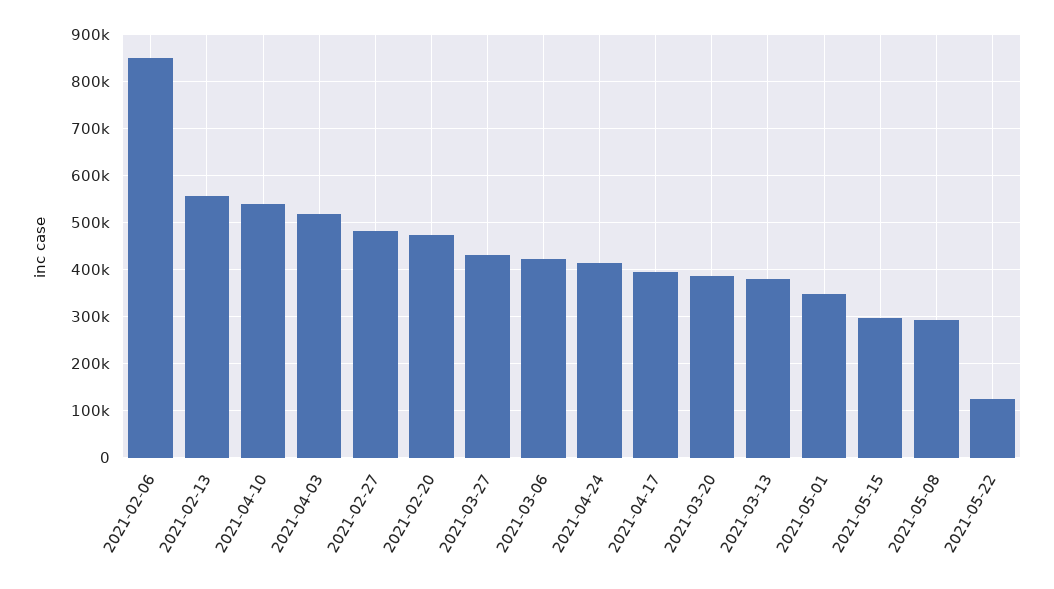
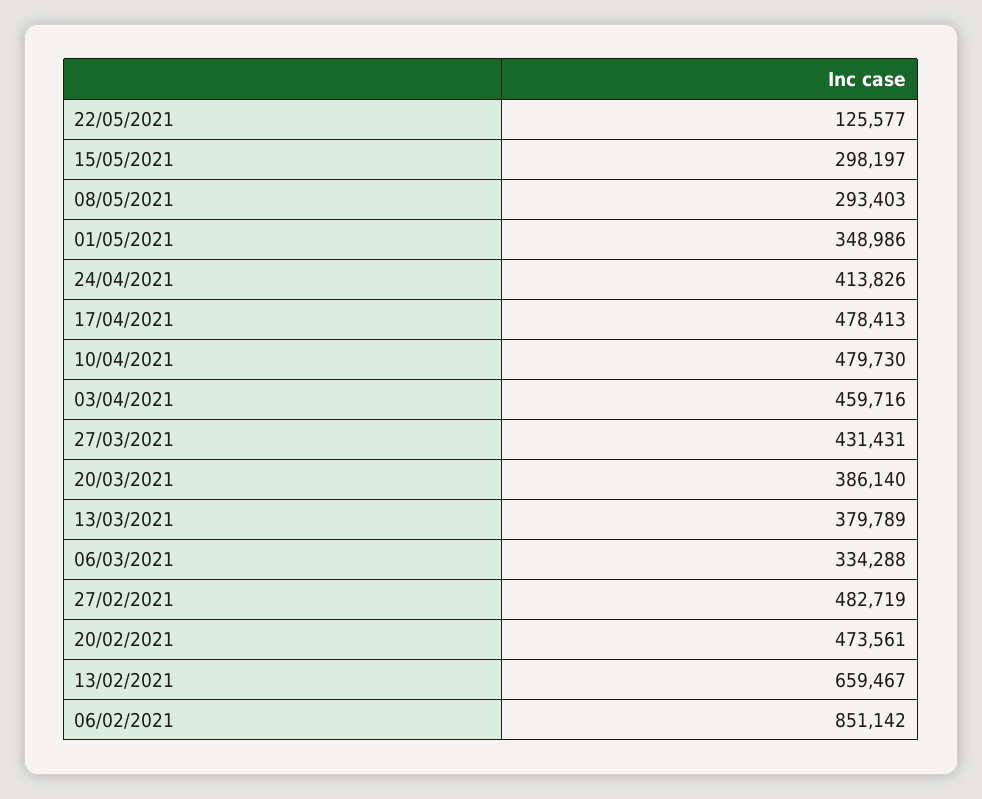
2021-02-13: 560000 -> 659467
2021-04-10: 540000 -> 479730
2021-04-03: 520000 -> 459716
2021-03-06: 420000 -> 334288
2021-04-17: 400000 -> 478413

